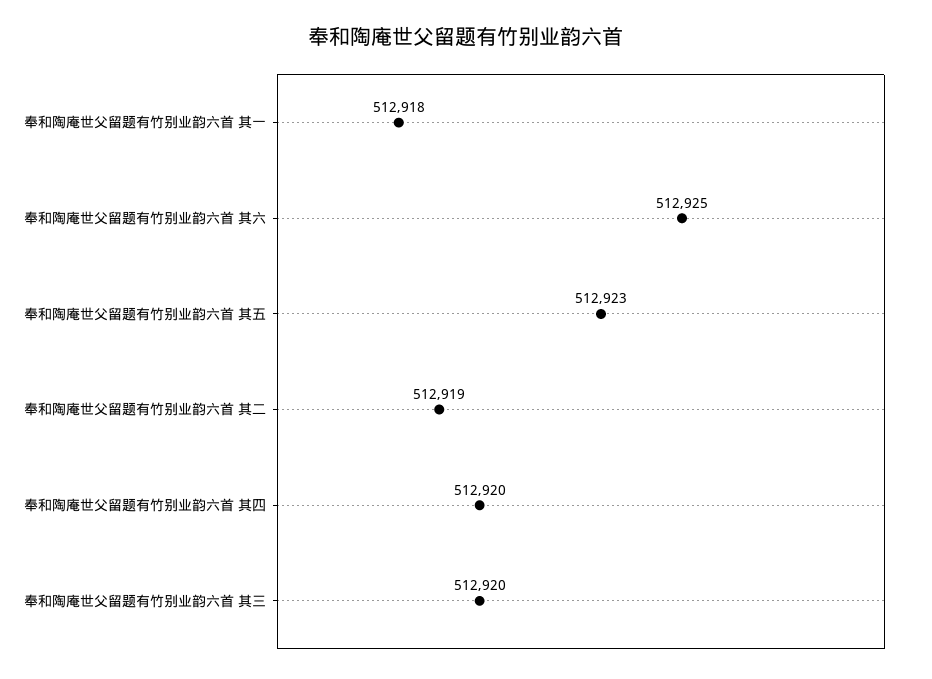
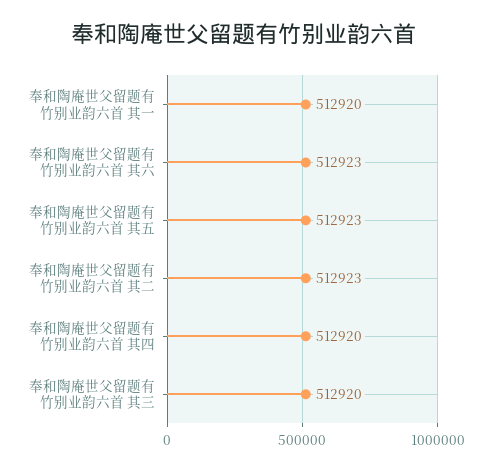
奉和陶庵世父留题有竹别业韵六首 其一: 512918 -> 512920
奉和陶庵世父留题有竹别业韵六首 其六: 512925 -> 512923
奉和陶庵世父留题有竹别业韵六首 其二: 512919 -> 512923

